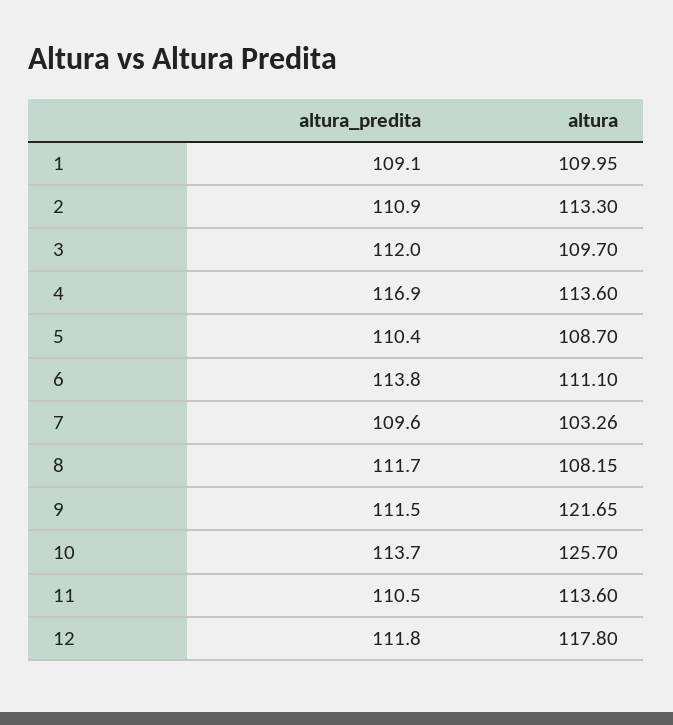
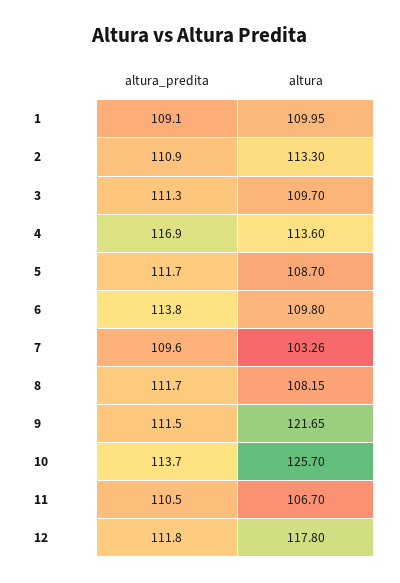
altura_predita, 3: 112 -> 111.3
altura_predita, 5: 110.4 -> 111.7
altura, 6: 111.1 -> 109.8
altura, 11: 113.6 -> 106.7

